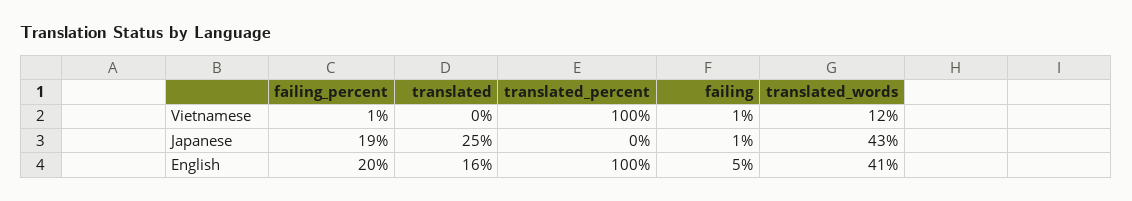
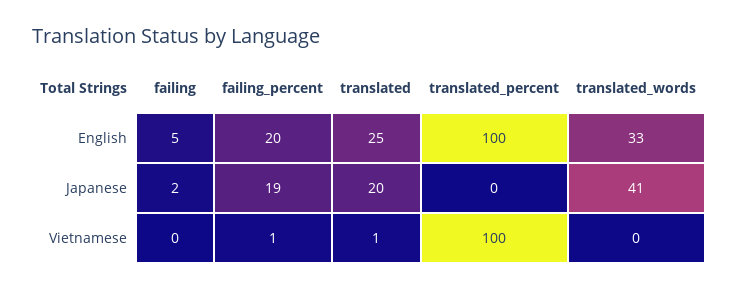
translated, Vietnamese: 0 -> 1
failing, Vietnamese: 1 -> 0
translated_words, Vietnamese: 12 -> 0
translated, Japanese: 25 -> 20
failing, Japanese: 1 -> 2
translated_words, Japanese: 43 -> 41
translated, English: 16 -> 25
translated_words, English: 41 -> 33

